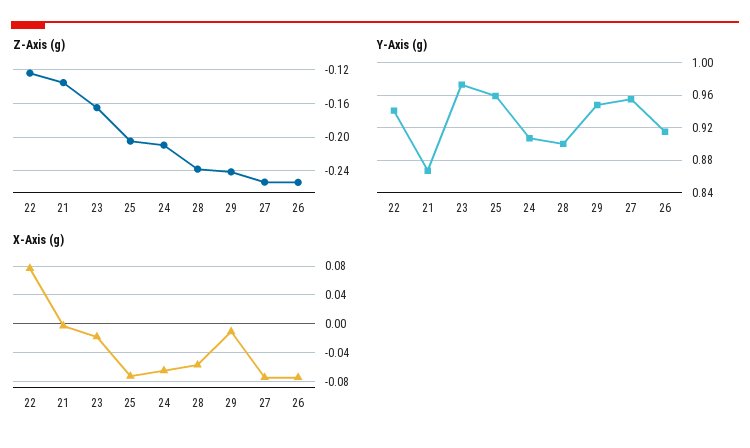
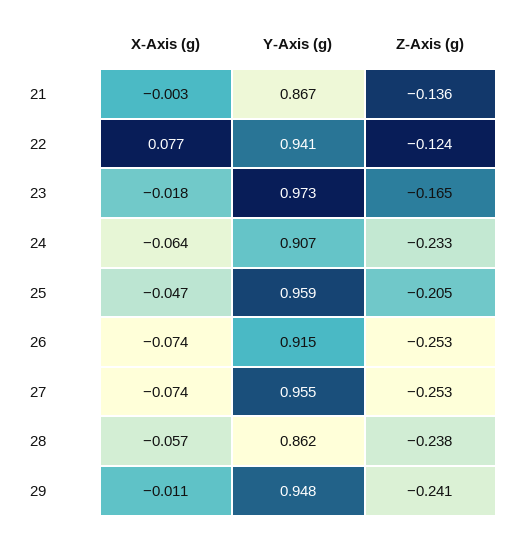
Z-Axis (g), 24: -0.21 -> -0.233
Y-Axis (g), 28: 0.9 -> 0.862
X-Axis (g), 25: -0.07 -> -0.047

